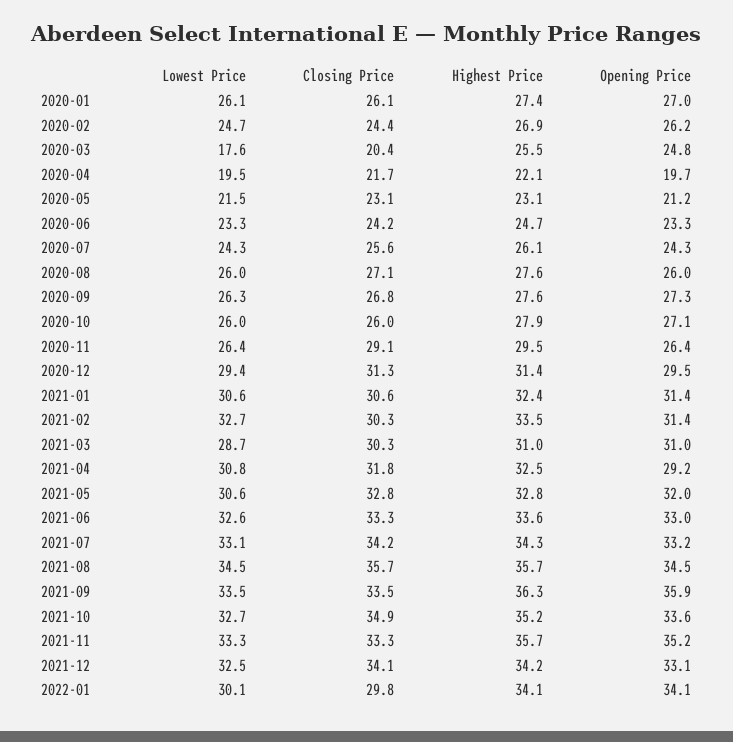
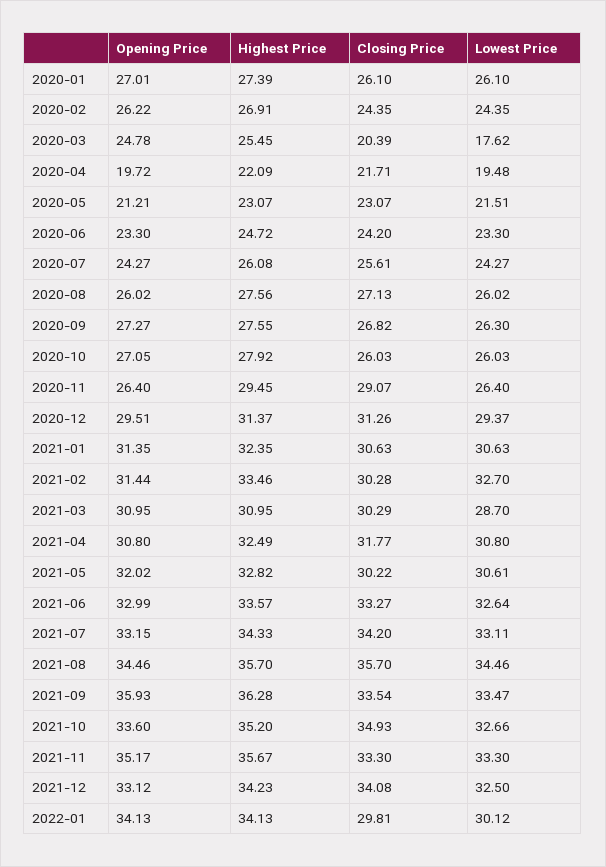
Lowest Price, 2020-02: 24.7 -> 24.35
Opening Price, 2021-04: 29.2 -> 30.8
Closing Price, 2021-05: 32.8 -> 30.22

